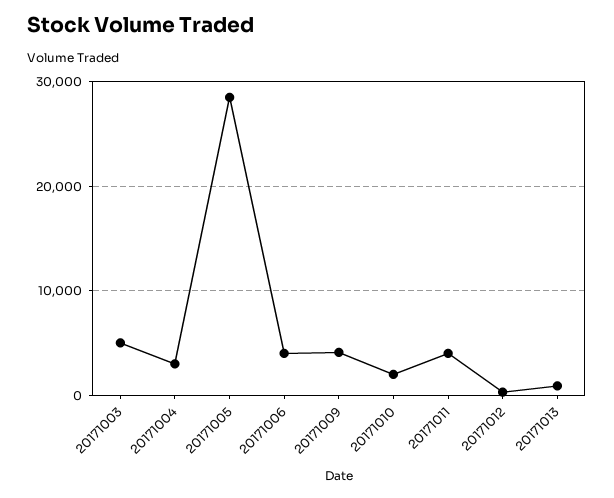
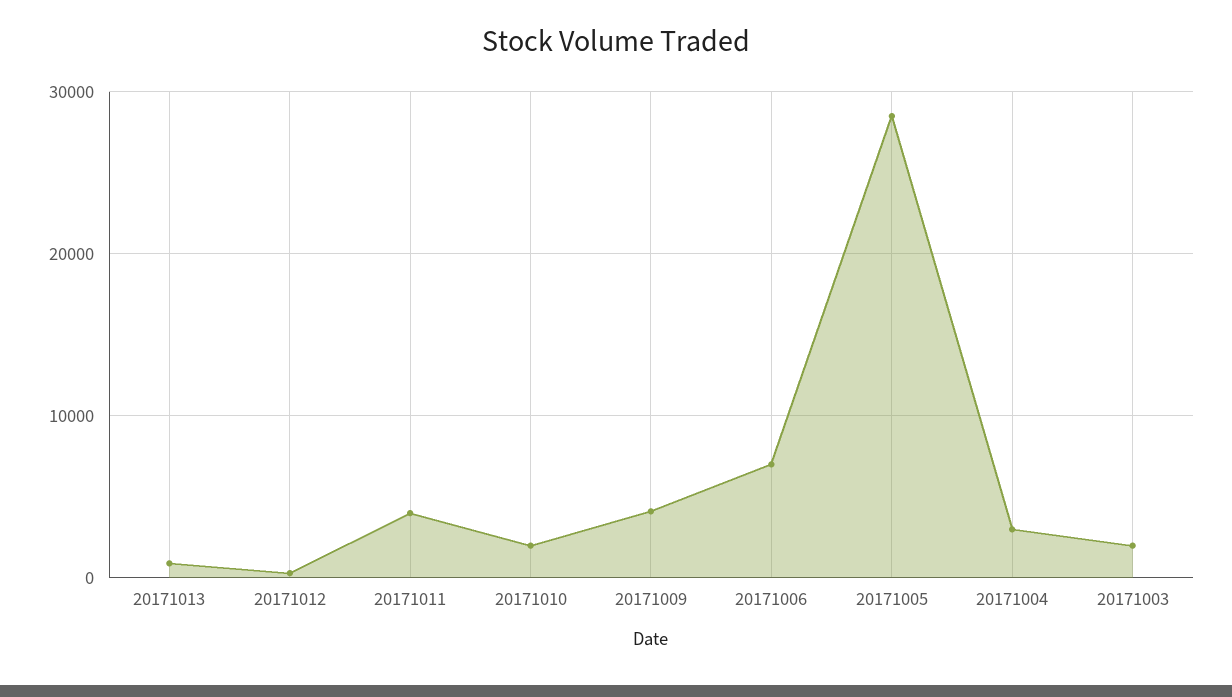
20171003: 5000 -> 2000
20171006: 4000 -> 7000

